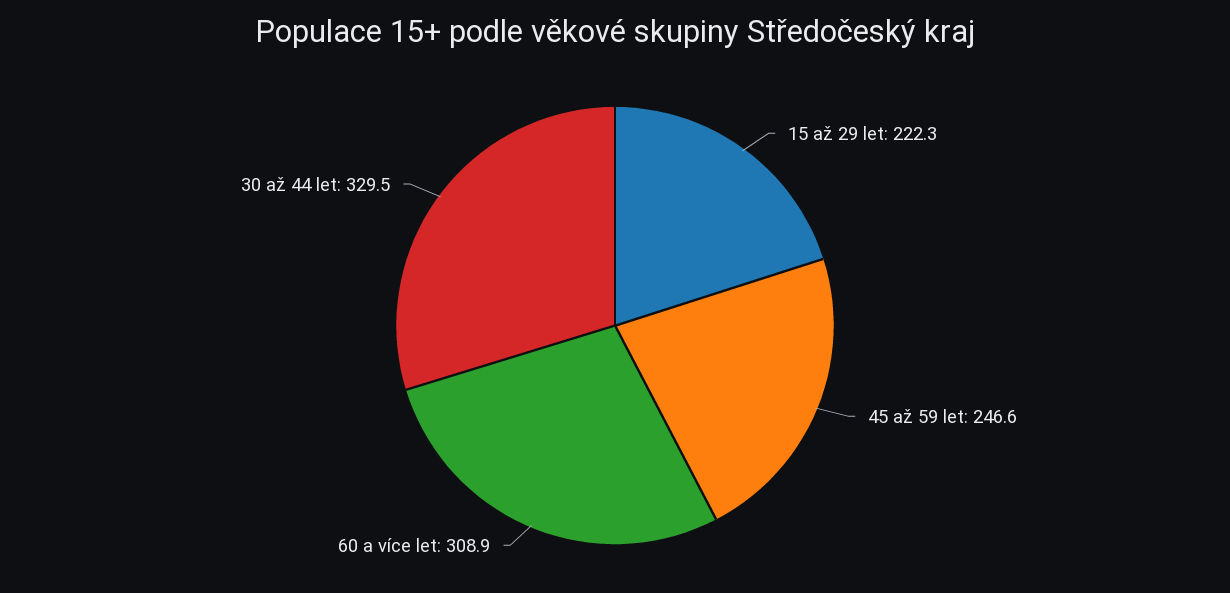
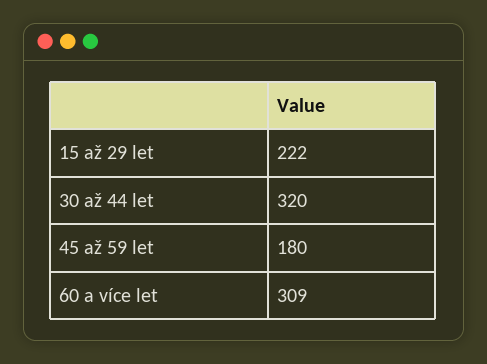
45 až 59 let: 246.6 -> 180
30 až 44 let: 329.5 -> 320

